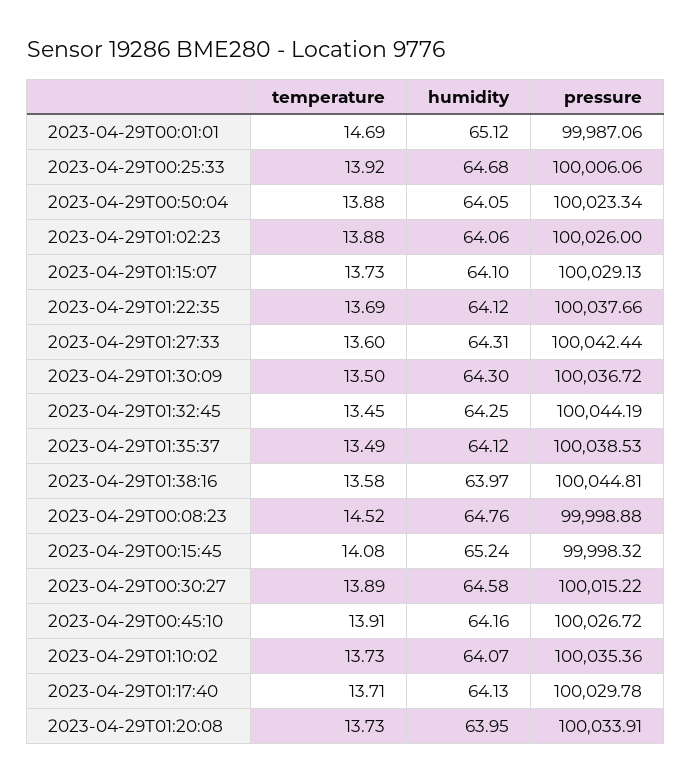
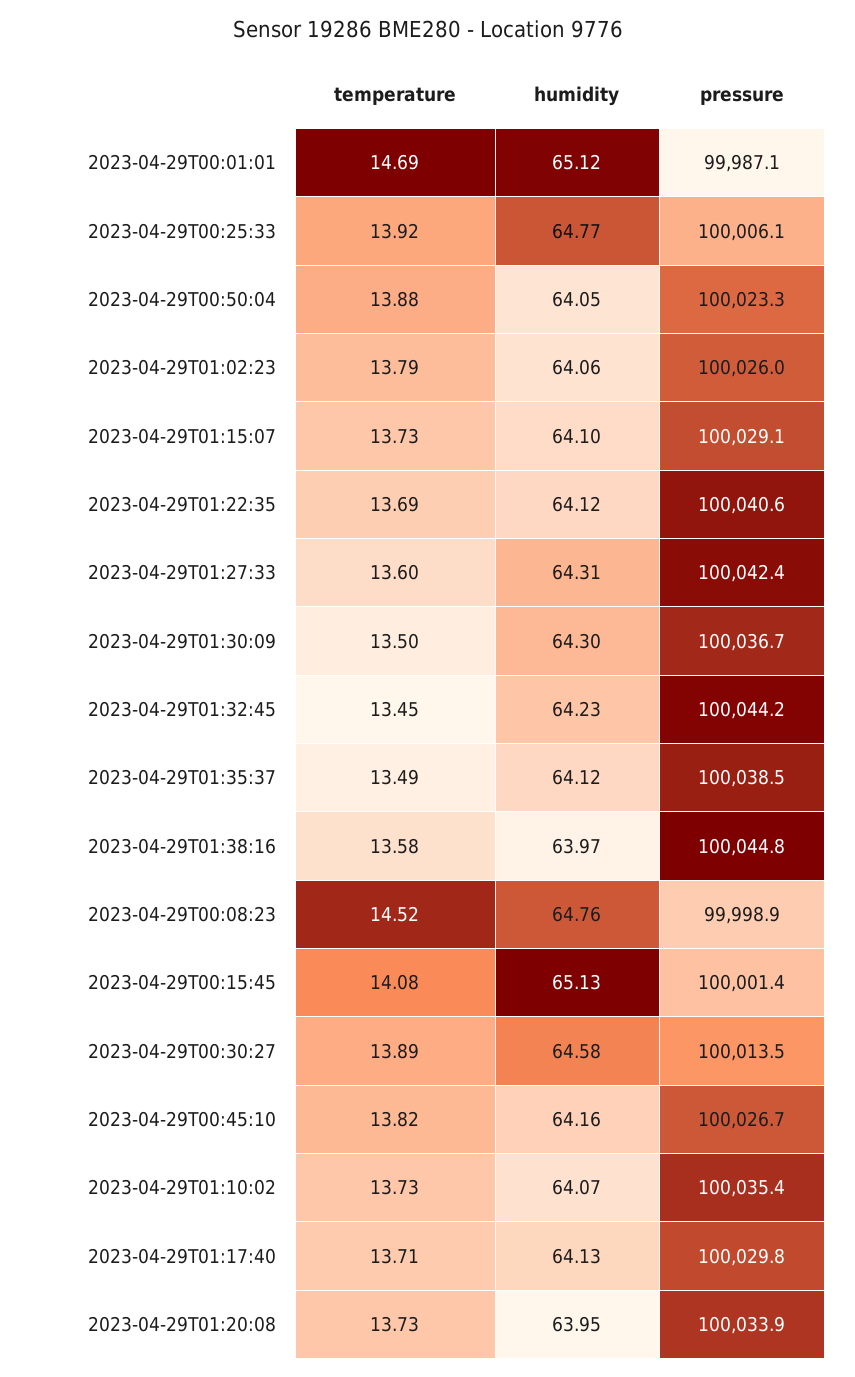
humidity, 2023-04-29T00:25:33: 64.68 -> 64.77
temperature, 2023-04-29T01:02:23: 13.88 -> 13.79
pressure, 2023-04-29T01:22:35: 100037.66 -> 100040.6
humidity, 2023-04-29T01:32:45: 64.25 -> 64.23
humidity, 2023-04-29T00:15:45: 65.24 -> 65.13
pressure, 2023-04-29T00:15:45: 99998.32 -> 100001.4
pressure, 2023-04-29T00:30:27: 100015.22 -> 100013.5
temperature, 2023-04-29T00:45:10: 13.91 -> 13.82

